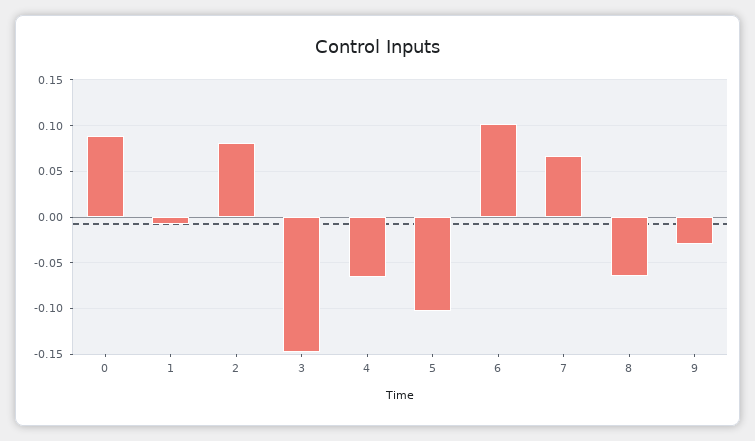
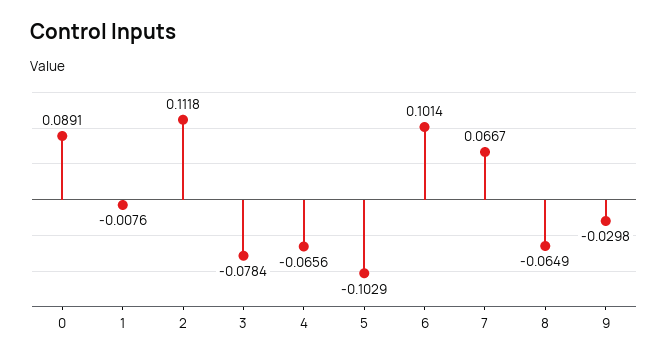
2: 0.08 -> 0.1118
3: -0.15 -> -0.0784

